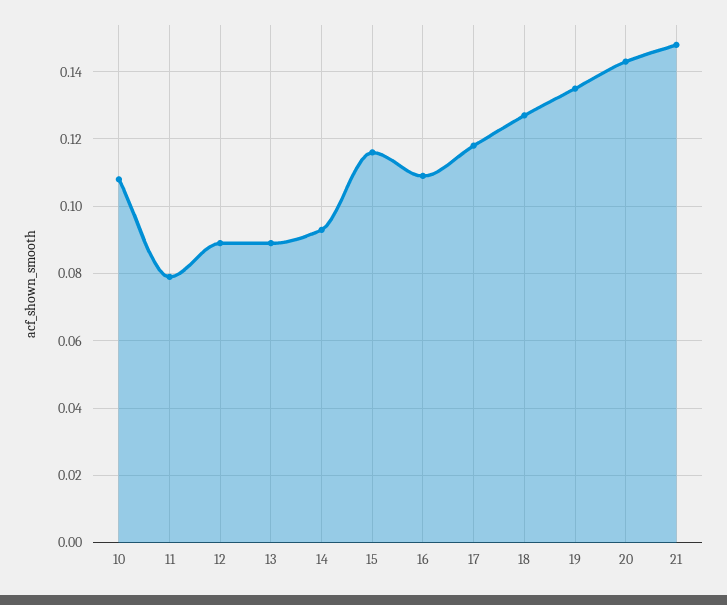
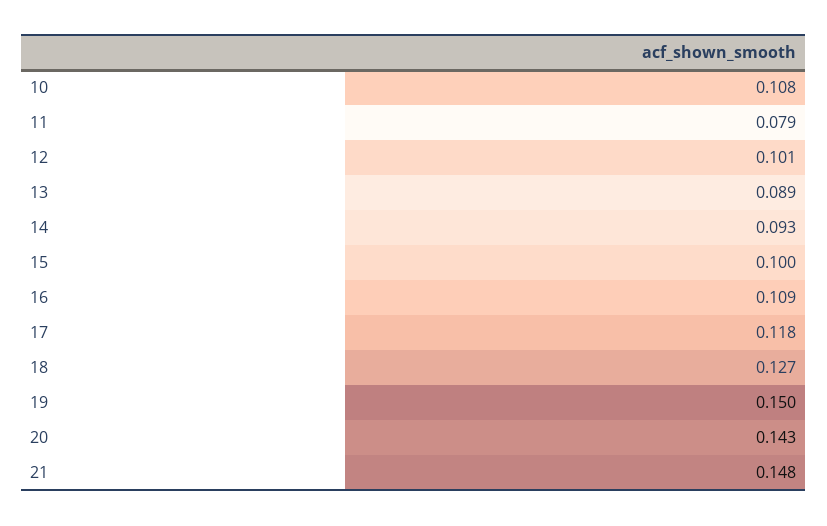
12: 0.09 -> 0.101
15: 0.115 -> 0.1
19: 0.135 -> 0.15

